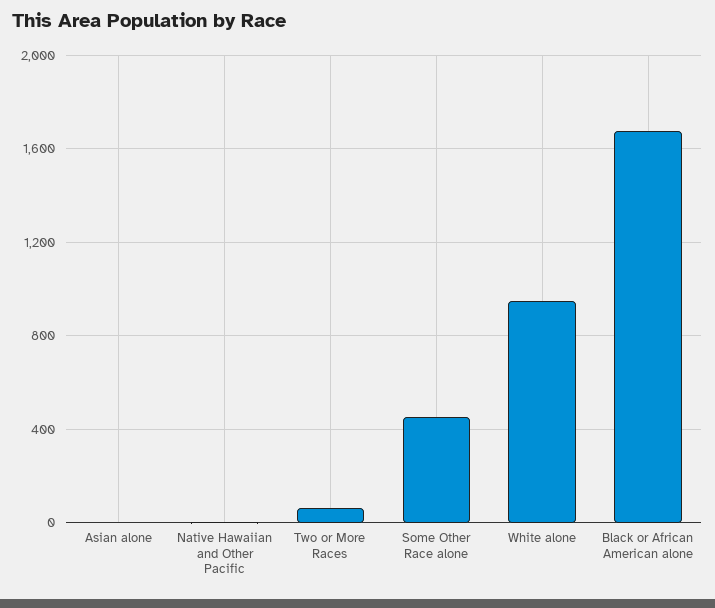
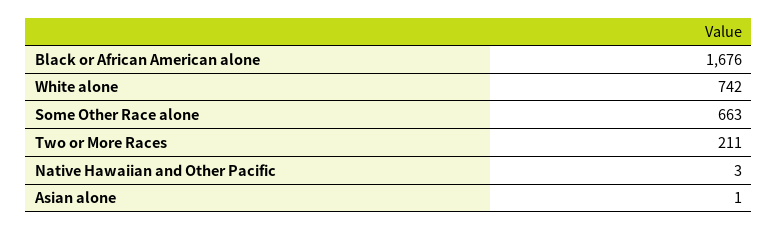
Two or More Races: 50 -> 211
Some Other Race alone: 450 -> 663
White alone: 950 -> 742

